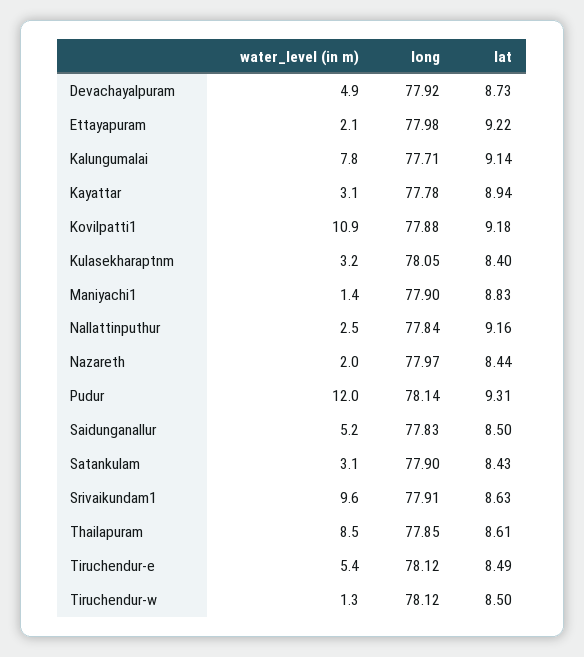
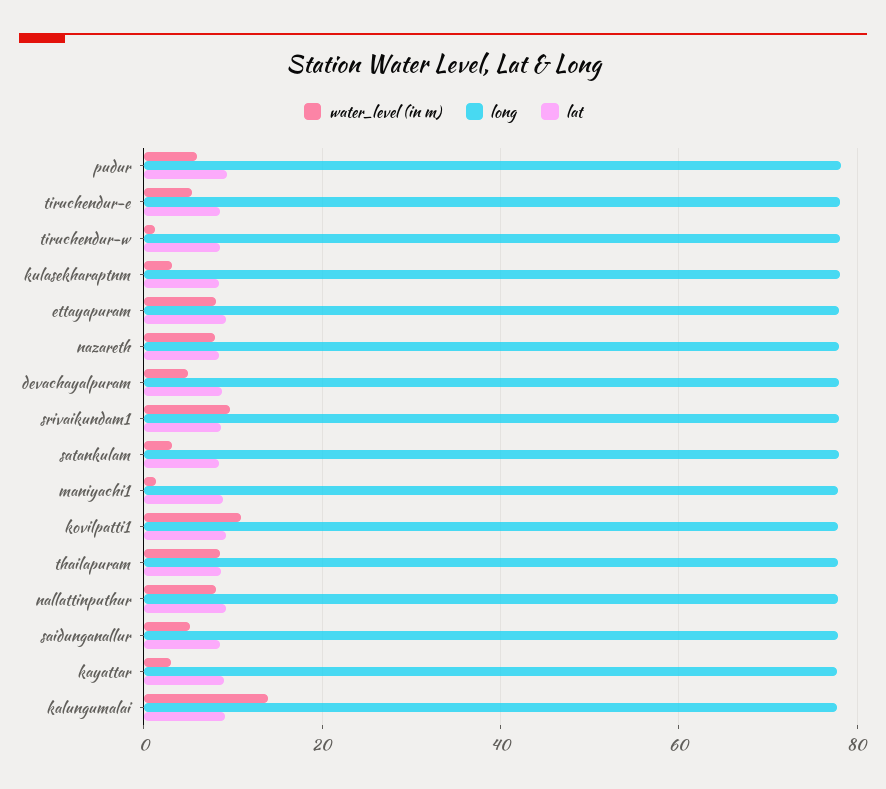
water_level (in m), Ettayapuram: 2.1 -> 8
water_level (in m), Kalungumalai: 7.8 -> 14
water_level (in m), Nallattinputhur: 2.5 -> 8
water_level (in m), Nazareth: 2 -> 8
water_level (in m), Pudur: 12 -> 6

